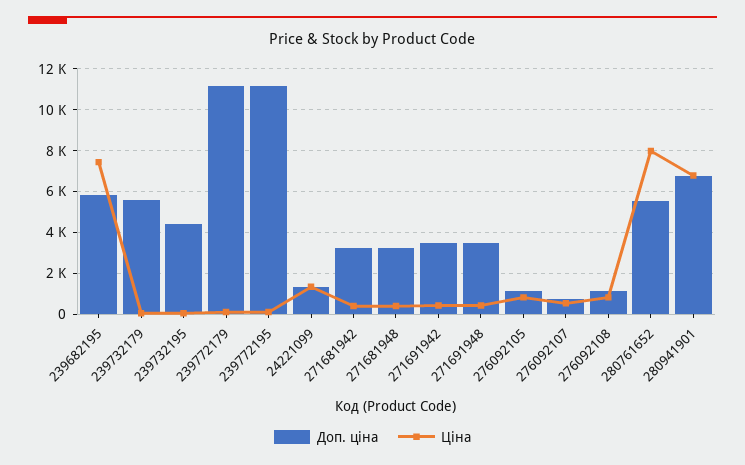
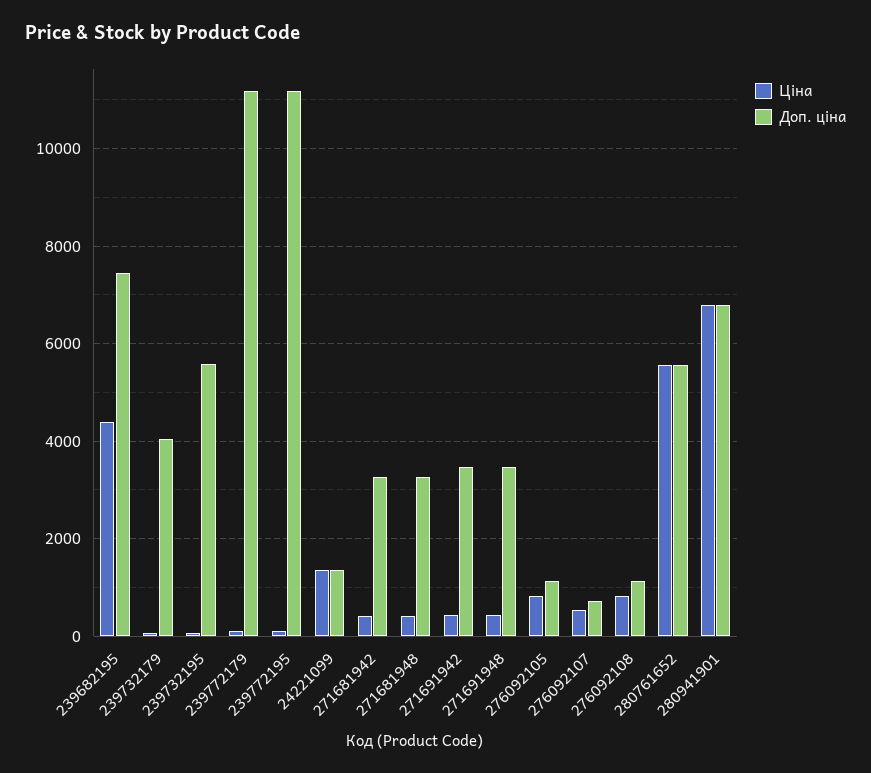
Доп. ціна, 239682195: 6000 -> 7400
Ціна, 239682195: 7500 -> 4400
Доп. ціна, 239732179: 5500 -> 4000
Доп. ціна, 239732195: 4500 -> 5600
Ціна, 280761652: 8000 -> 5600

